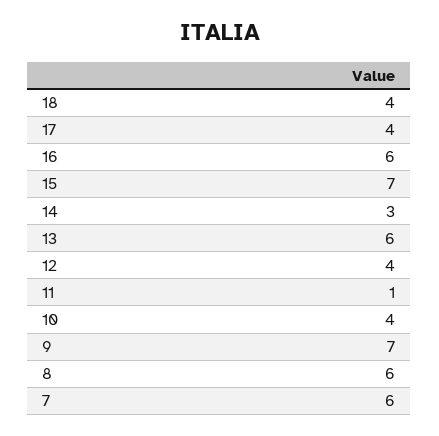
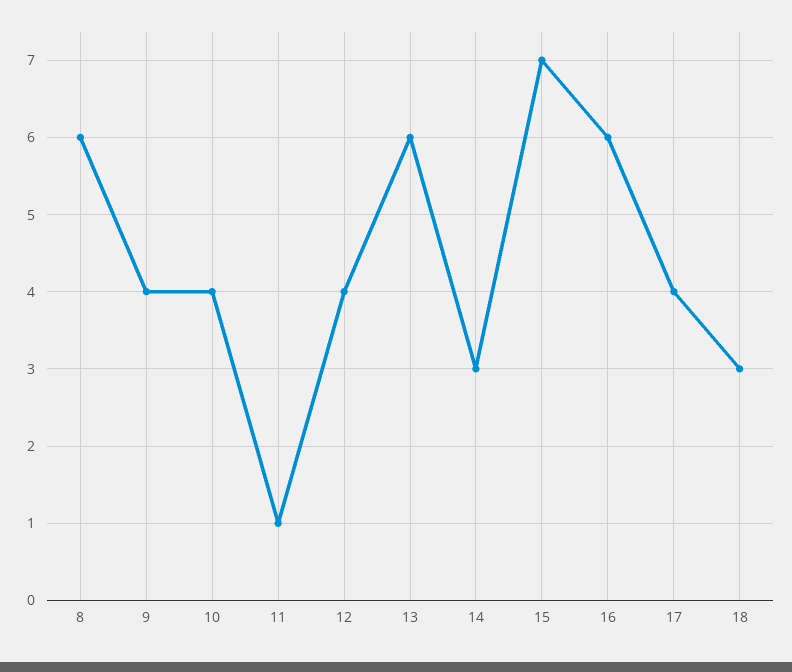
18: 4 -> 3
9: 7 -> 4
7: 6 -> none

